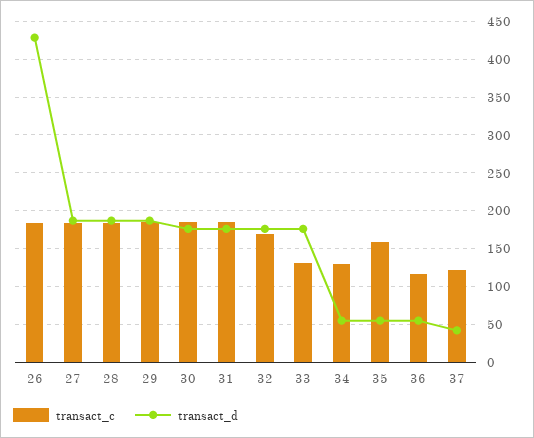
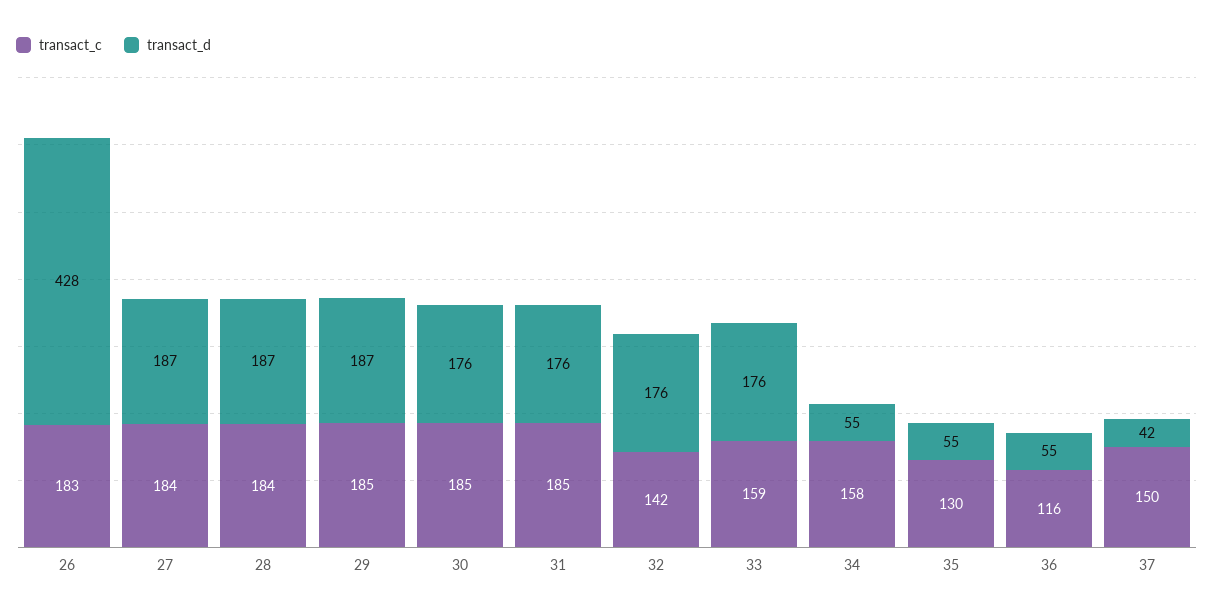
transact_c, 32: 170 -> 142
transact_c, 33: 130 -> 159
transact_c, 34: 130 -> 158
transact_c, 35: 160 -> 130
transact_c, 37: 120 -> 150

